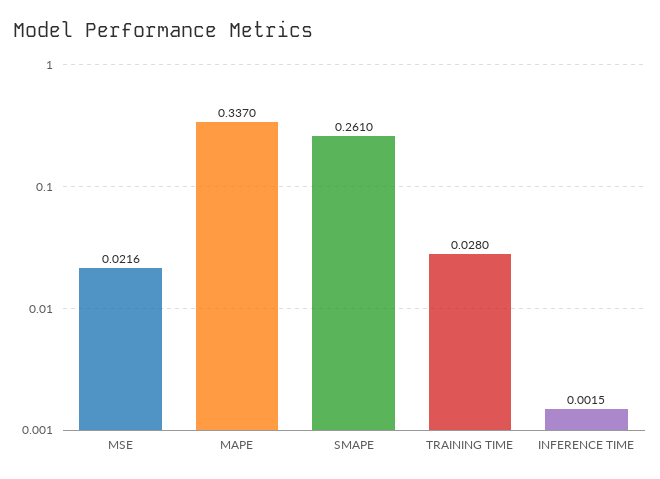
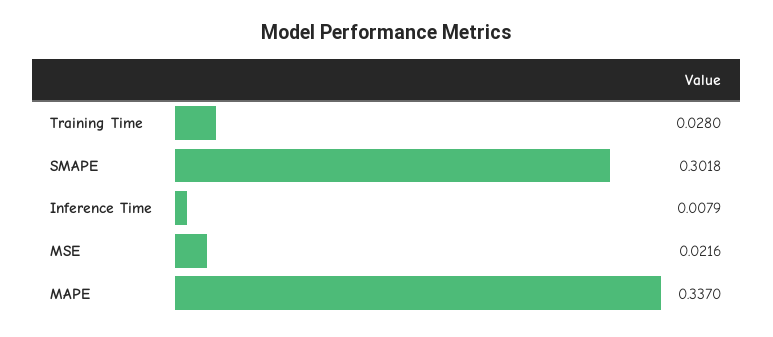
SMAPE: 0.261 -> 0.3018
INFERENCE TIME: 0.0015 -> 0.0079

